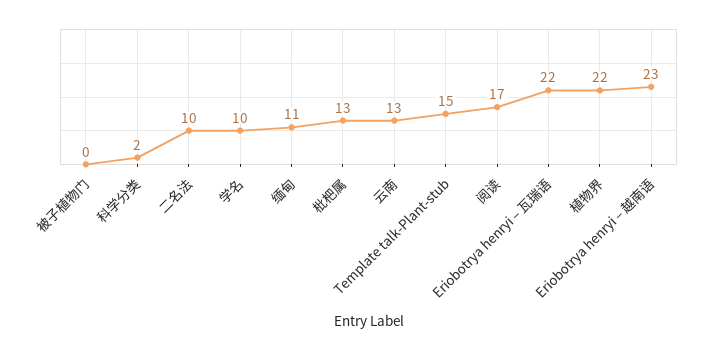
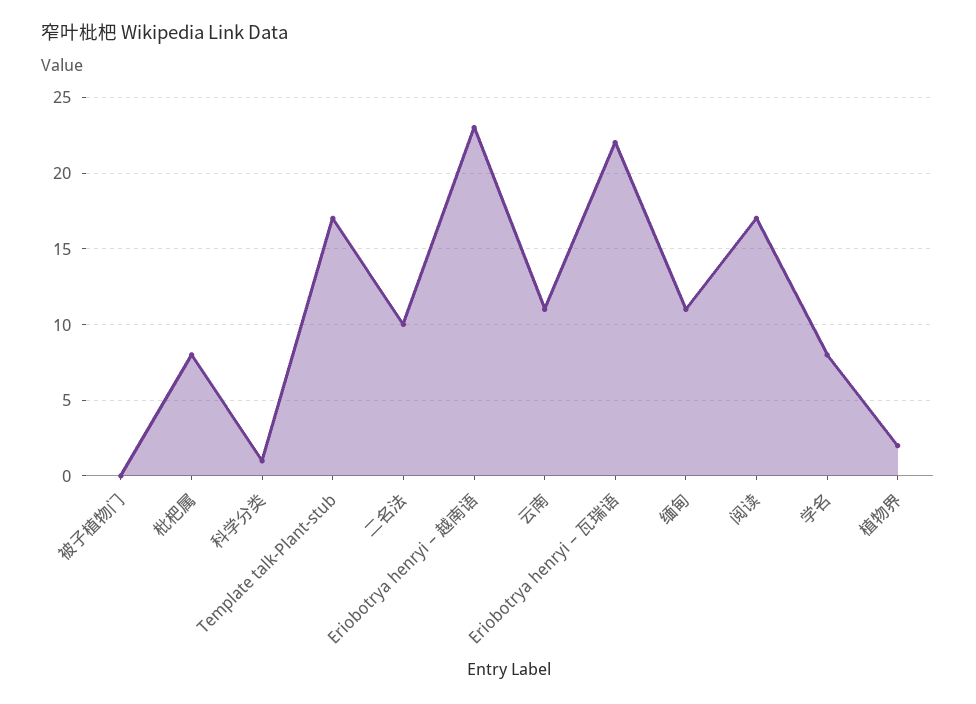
科学分类: 2 -> 1
学名: 10 -> 8
枇杷属: 13 -> 8
云南: 13 -> 11
Template talk-Plant-stub: 15 -> 17
植物界: 22 -> 2

